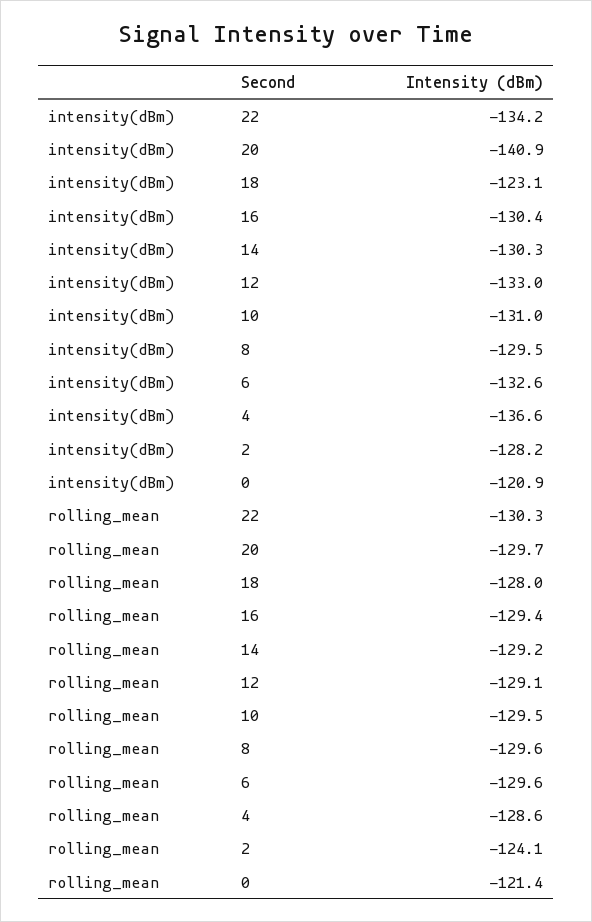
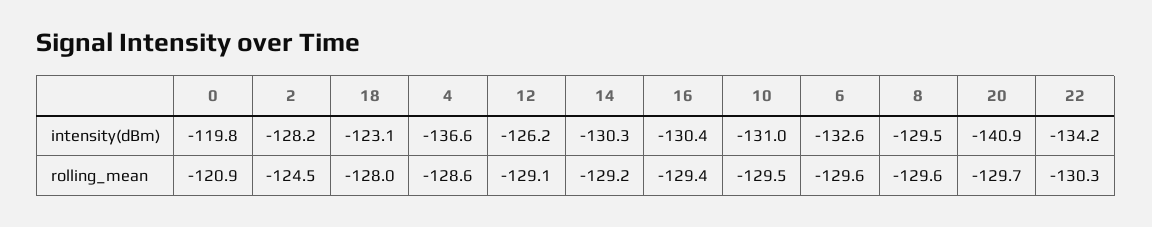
intensity(dBm), 12: -133 -> -126.2
intensity(dBm), 0: -120.9 -> -119.8
rolling_mean, 2: -124.1 -> -124.5
rolling_mean, 0: -121.4 -> -120.9

